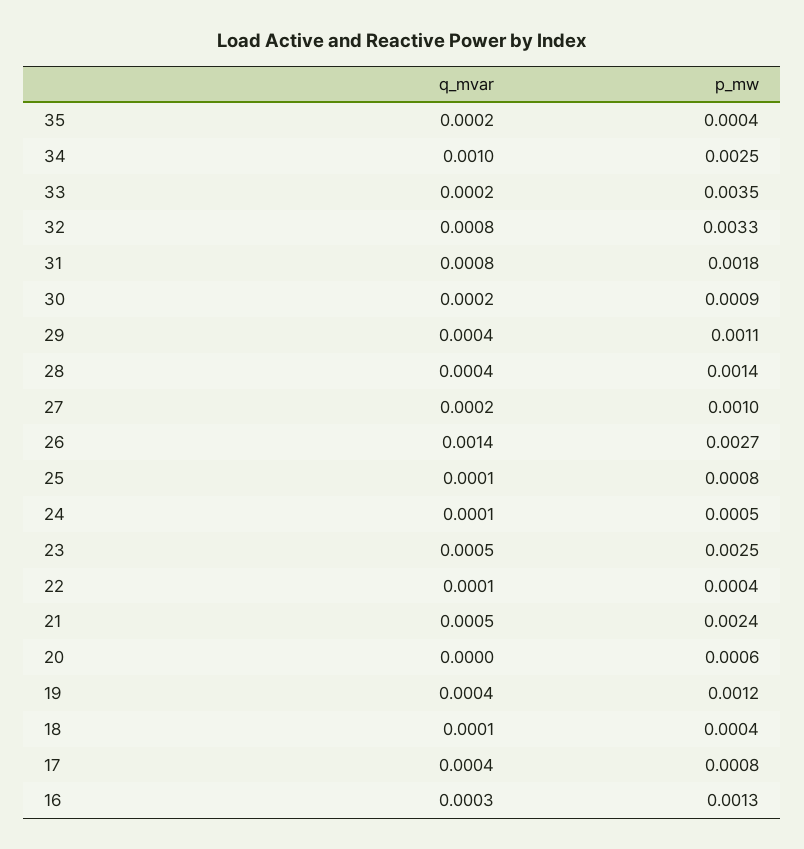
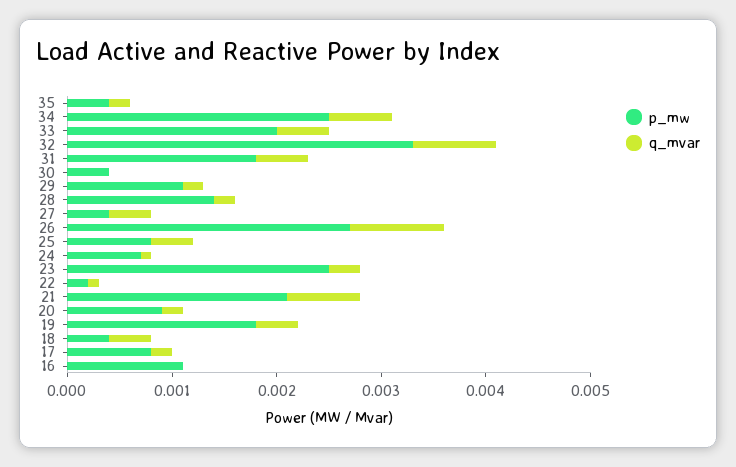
q_mvar, 34: 0.001 -> 0.0006
q_mvar, 33: 0.0002 -> 0.0005
p_mw, 33: 0.0035 -> 0.002
q_mvar, 31: 0.0008 -> 0.0005
q_mvar, 30: 0.0002 -> 0
p_mw, 30: 0.0009 -> 0.0004
q_mvar, 29: 0.0004 -> 0.0002
q_mvar, 28: 0.0004 -> 0.0002
q_mvar, 27: 0.0002 -> 0.0004
p_mw, 27: 0.001 -> 0.0004
q_mvar, 26: 0.0014 -> 0.0009
q_mvar, 25: 0.0001 -> 0.0004
p_mw, 24: 0.0005 -> 0.0007
q_mvar, 23: 0.0005 -> 0.0003
p_mw, 22: 0.0004 -> 0.0002
q_mvar, 21: 0.0005 -> 0.0007
p_mw, 21: 0.0024 -> 0.0021
q_mvar, 20: 0 -> 0.0002
p_mw, 20: 0.0006 -> 0.0009
p_mw, 19: 0.0012 -> 0.0018
q_mvar, 18: 0.0001 -> 0.0004
q_mvar, 17: 0.0004 -> 0.0002
q_mvar, 16: 0.0003 -> 0
p_mw, 16: 0.0013 -> 0.0011

